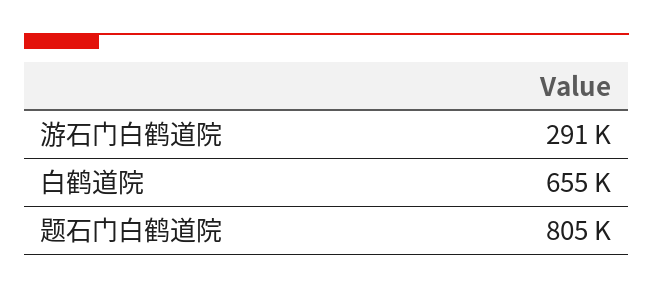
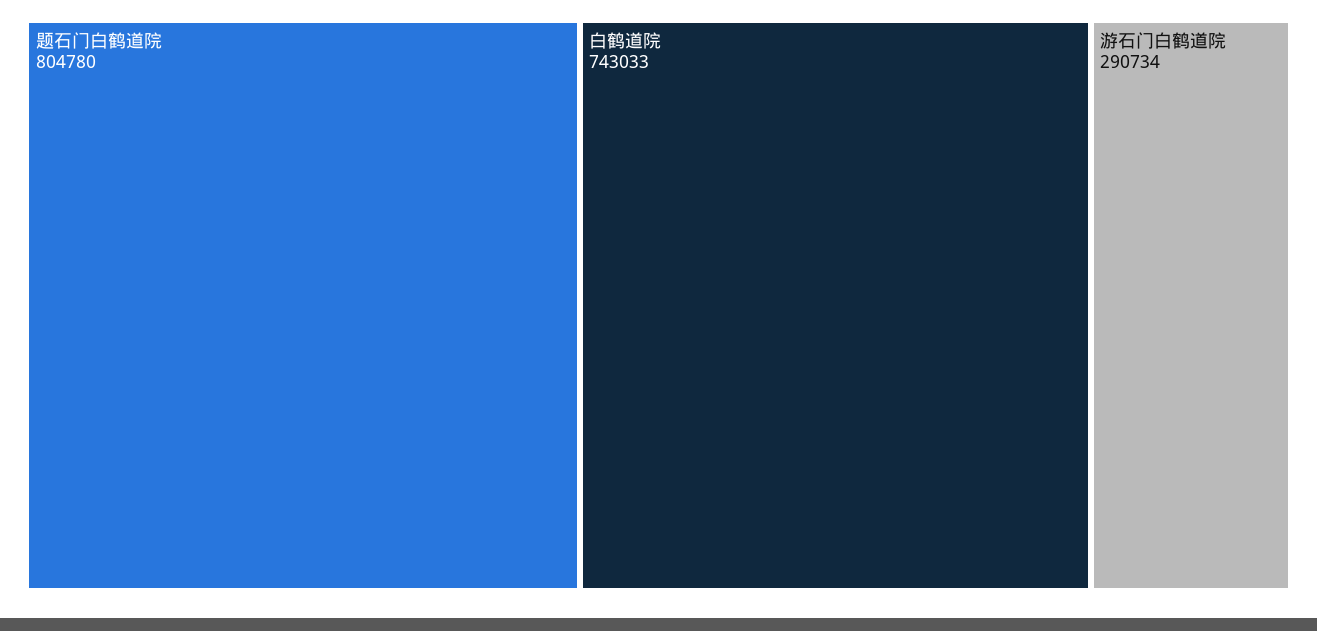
白鹤道院: 655000 -> 743033

